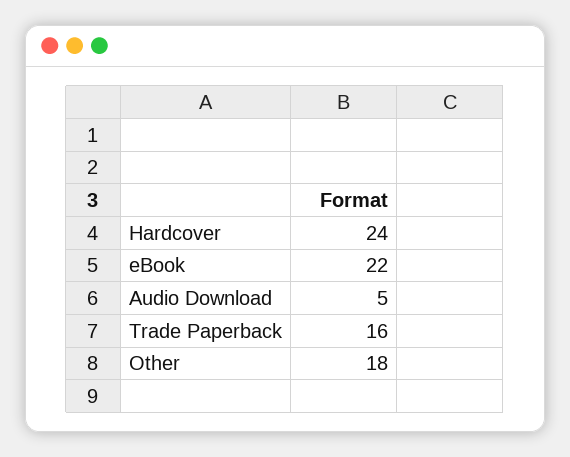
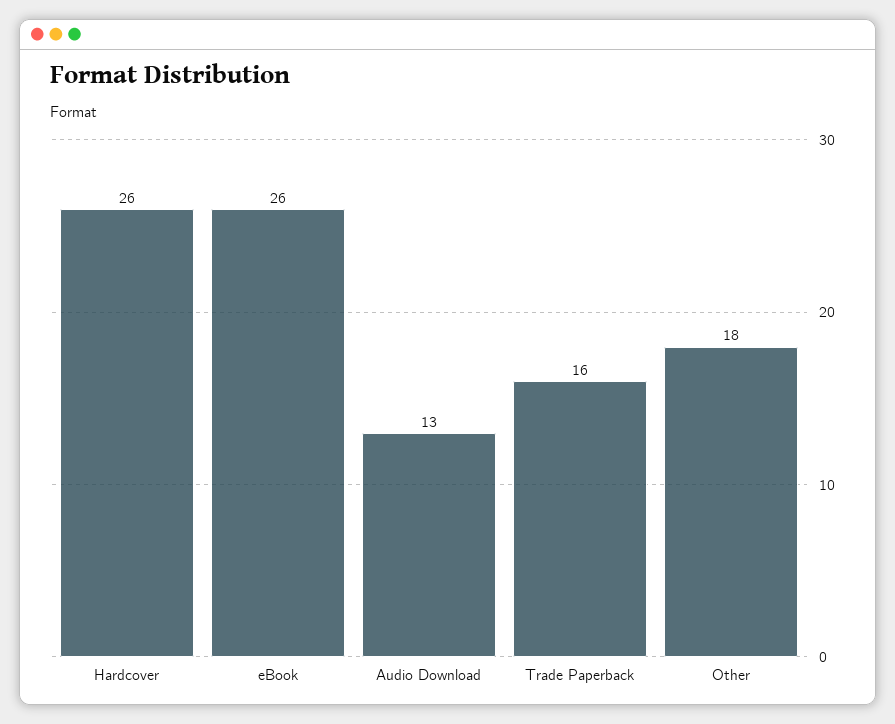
Hardcover: 24 -> 26
eBook: 22 -> 26
Audio Download: 5 -> 13

